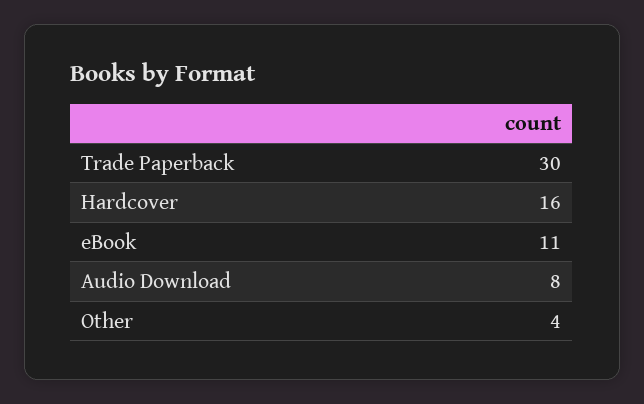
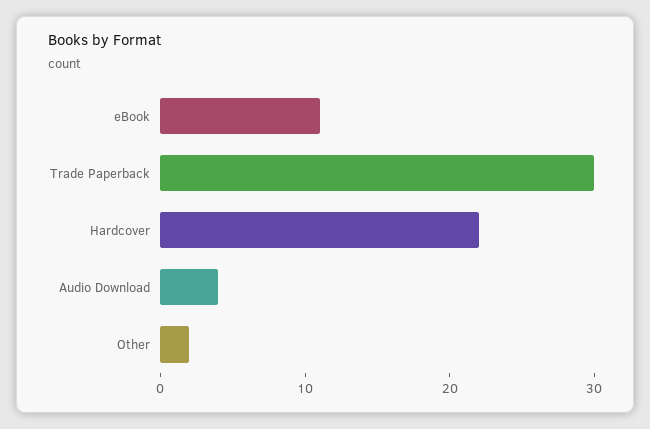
Hardcover: 16 -> 22
Audio Download: 8 -> 4
Other: 4 -> 2

